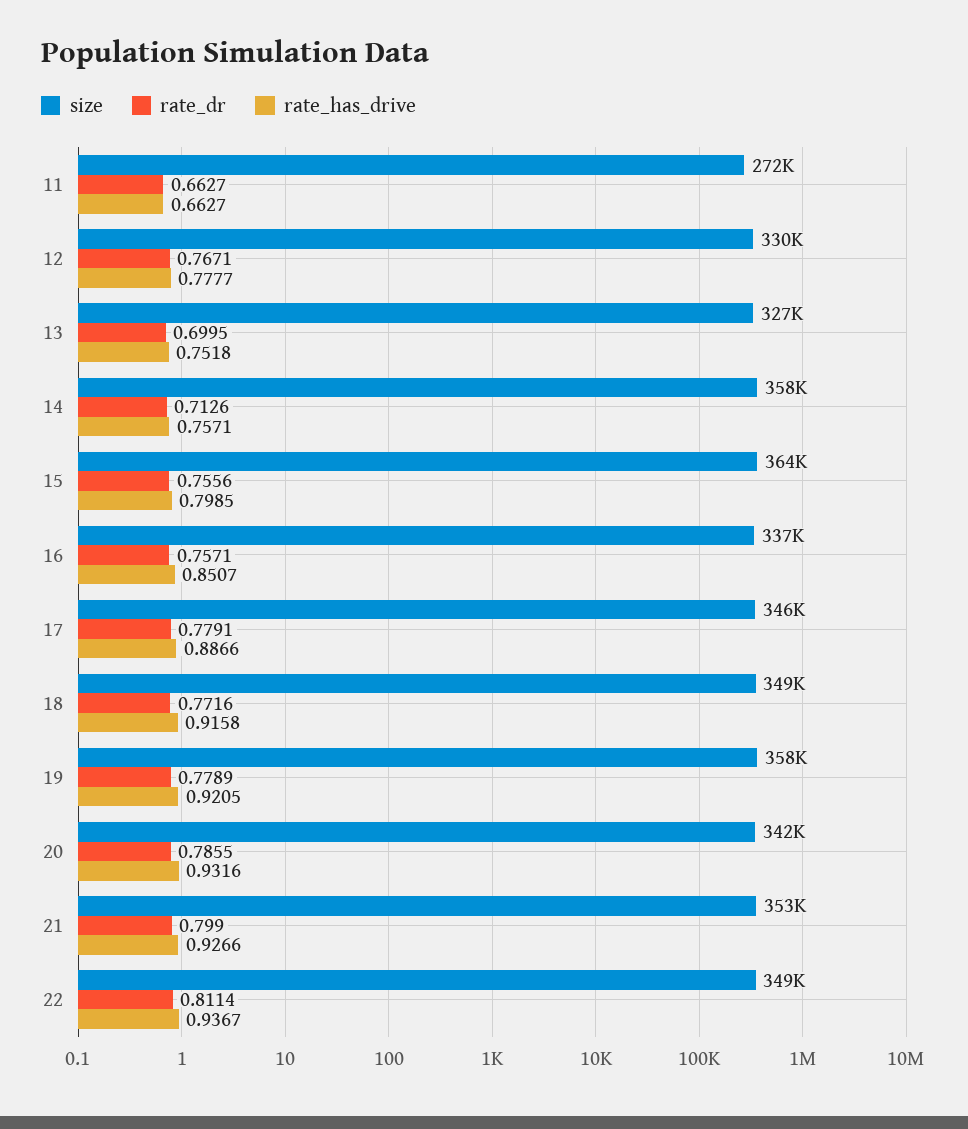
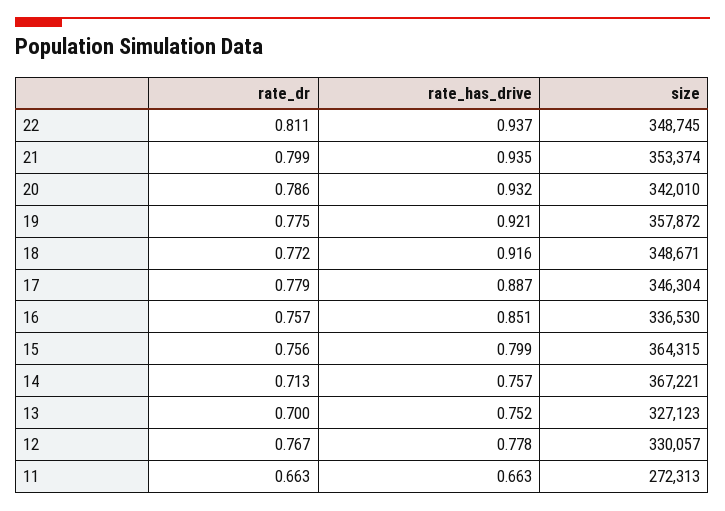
size, 14: 358000 -> 367221
rate_dr, 19: 0.7789 -> 0.775
rate_has_drive, 21: 0.9266 -> 0.935

